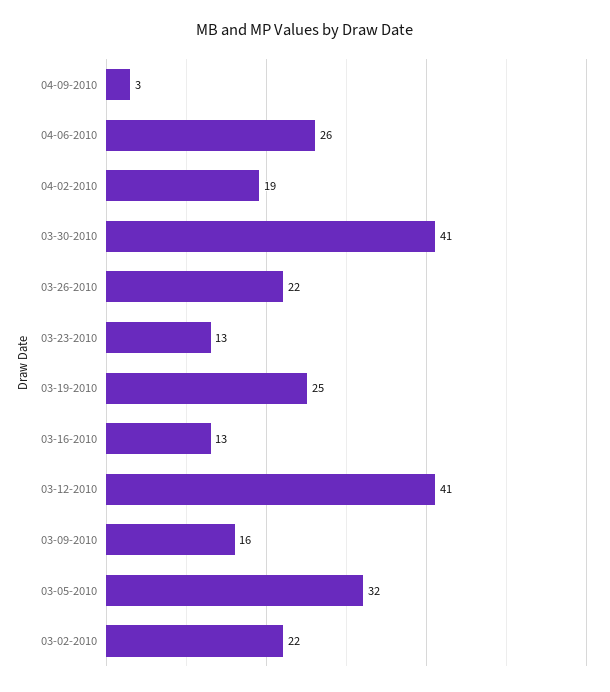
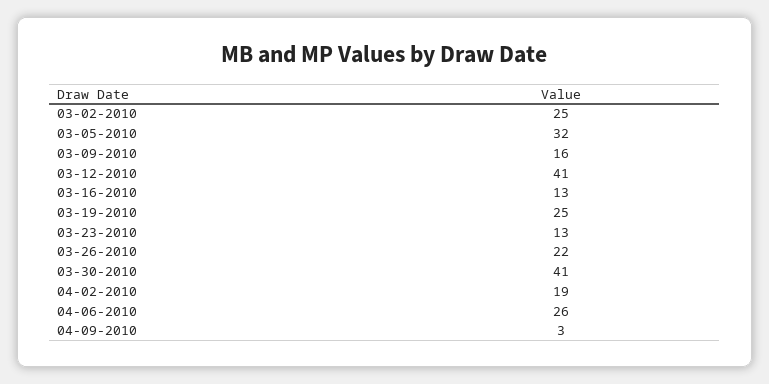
03-02-2010: 22 -> 25

